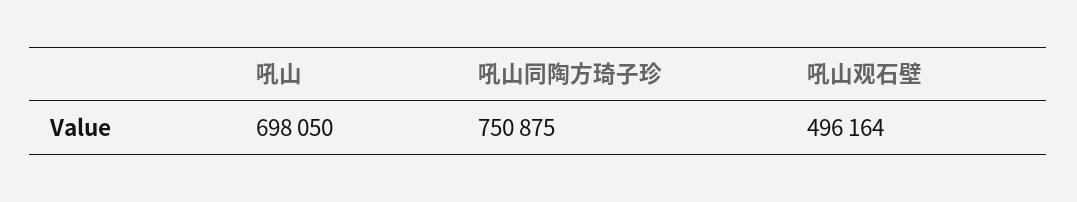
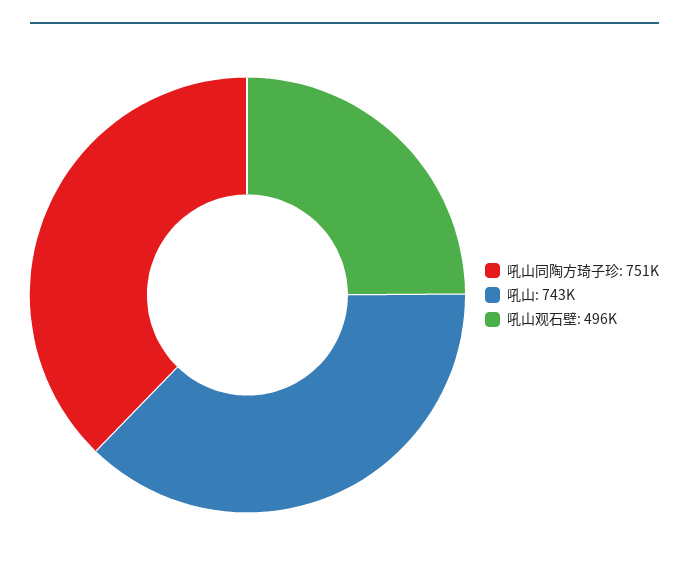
吼山: 698050 -> 743000

